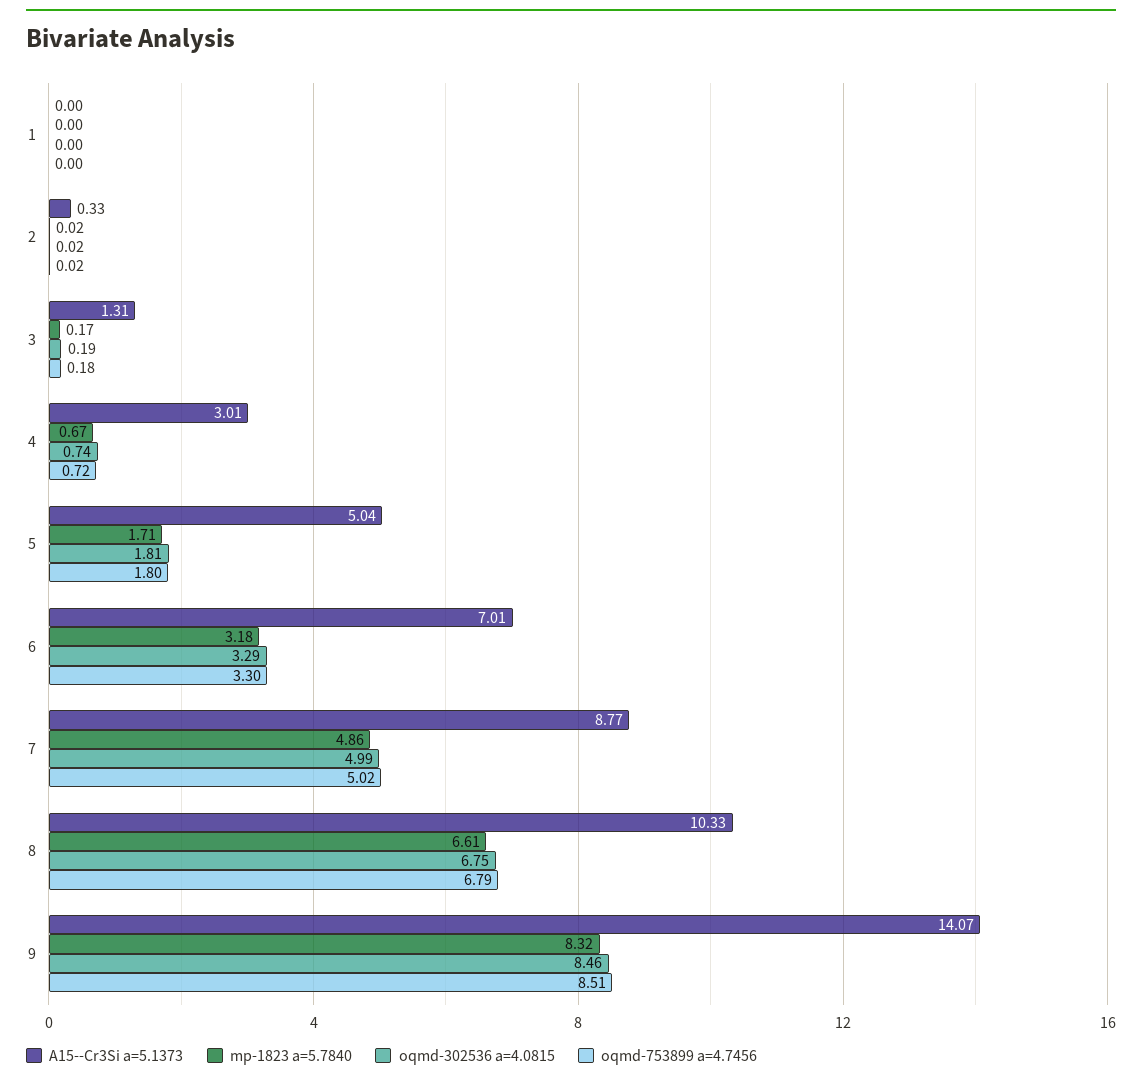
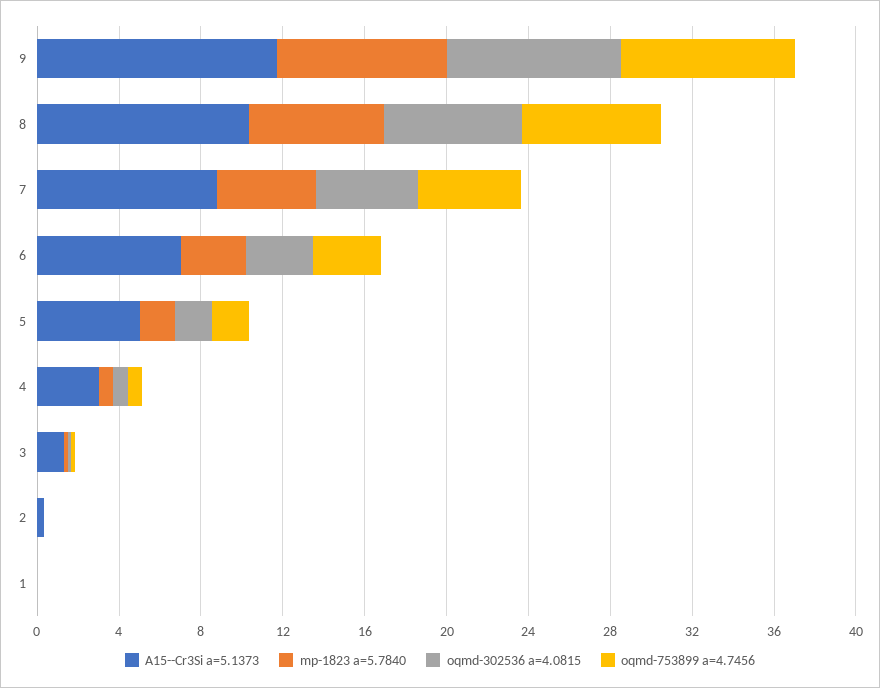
A15--Cr3Si a=5.1373, 9: 14.07 -> 12

